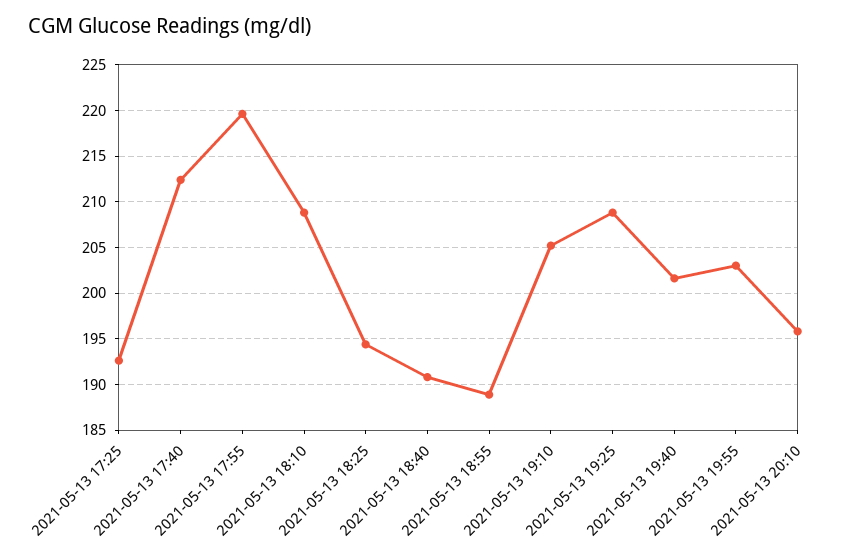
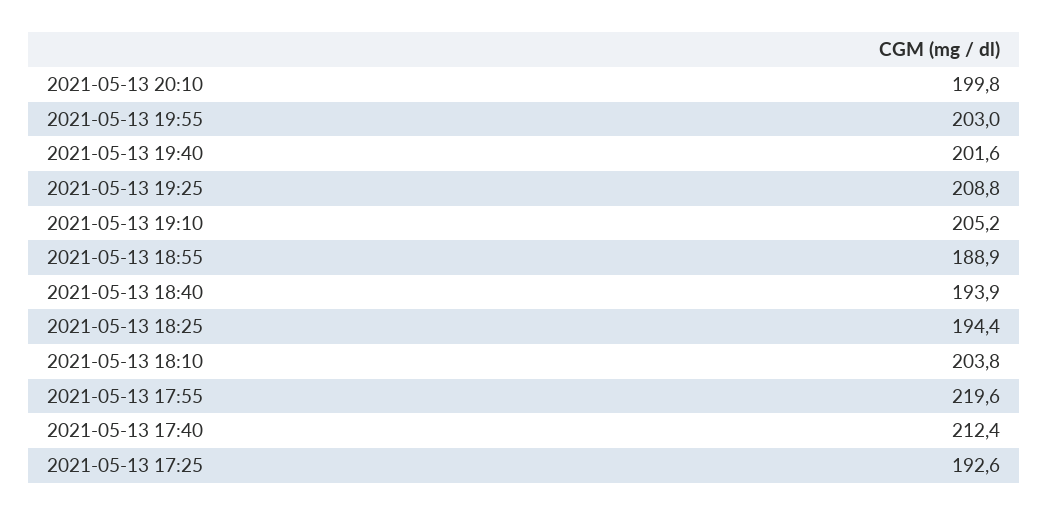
2021-05-13 18:10: 209 -> 203.8
2021-05-13 18:40: 191 -> 193.9
2021-05-13 20:10: 196 -> 199.8

